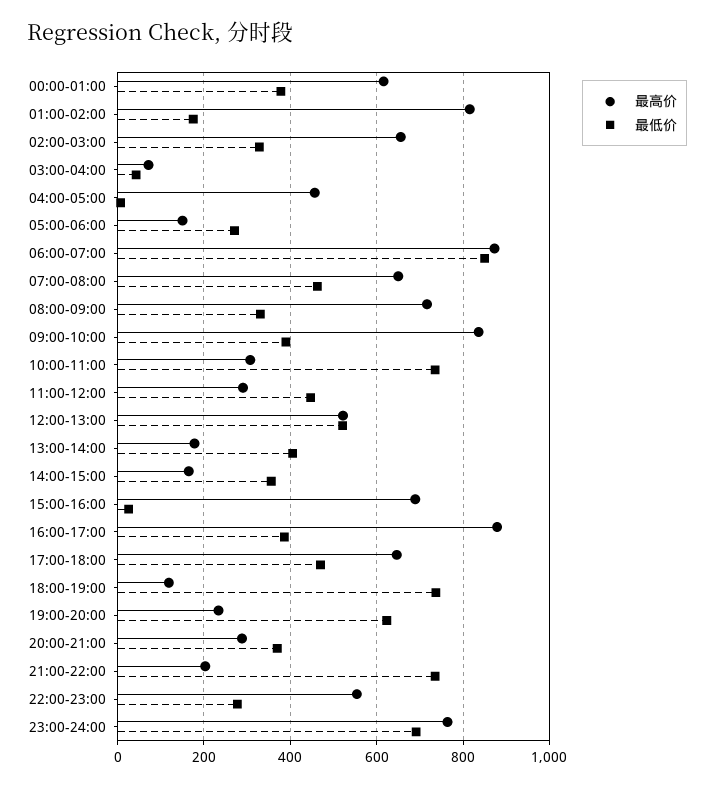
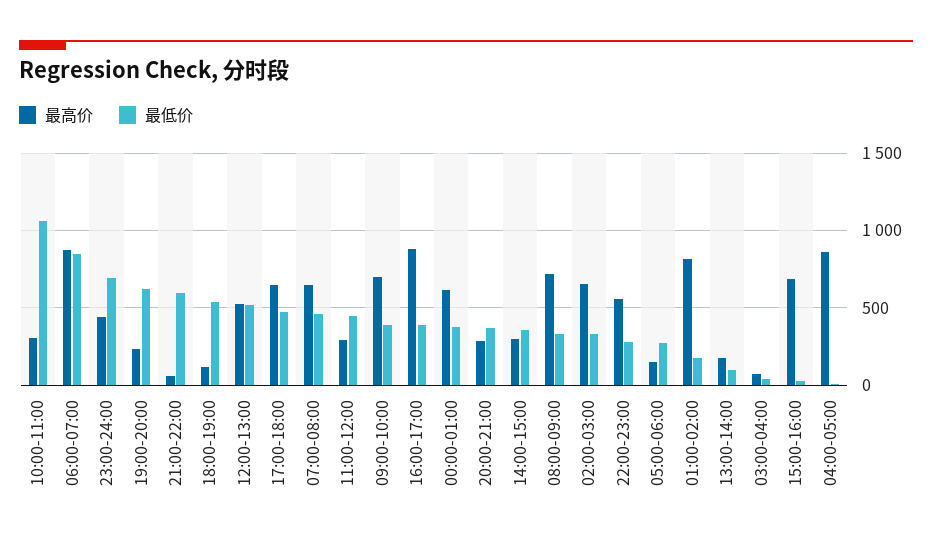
最高价, 04:00-05:00: 460 -> 850
最高价, 09:00-10:00: 840 -> 700
最低价, 10:00-11:00: 740 -> 1050
最低价, 13:00-14:00: 400 -> 100
最高价, 14:00-15:00: 160 -> 300
最低价, 18:00-19:00: 740 -> 550
最高价, 21:00-22:00: 200 -> 50
最低价, 21:00-22:00: 740 -> 600
最高价, 23:00-24:00: 760 -> 450

